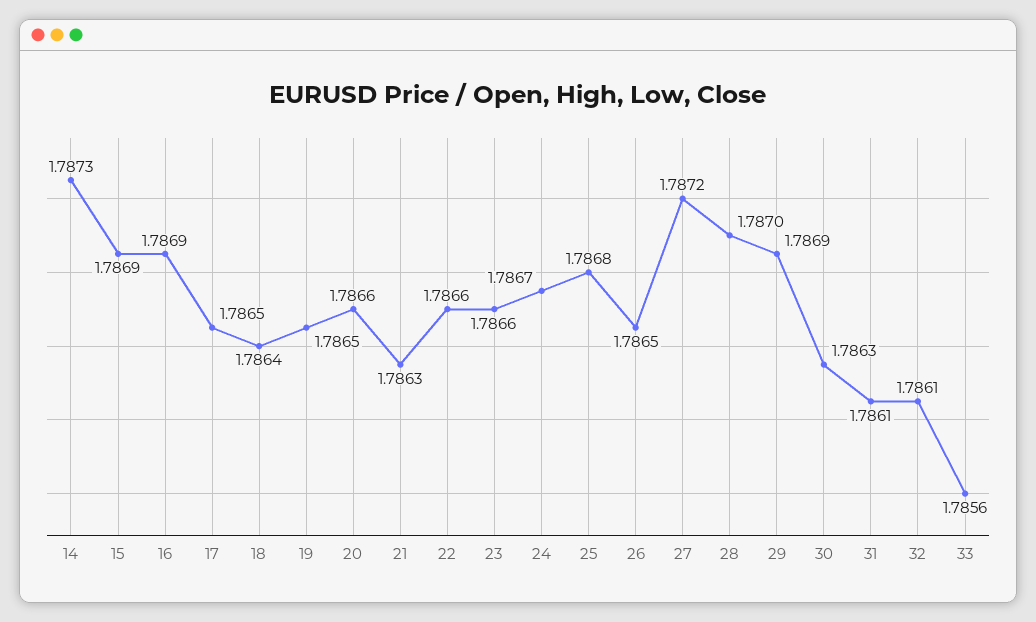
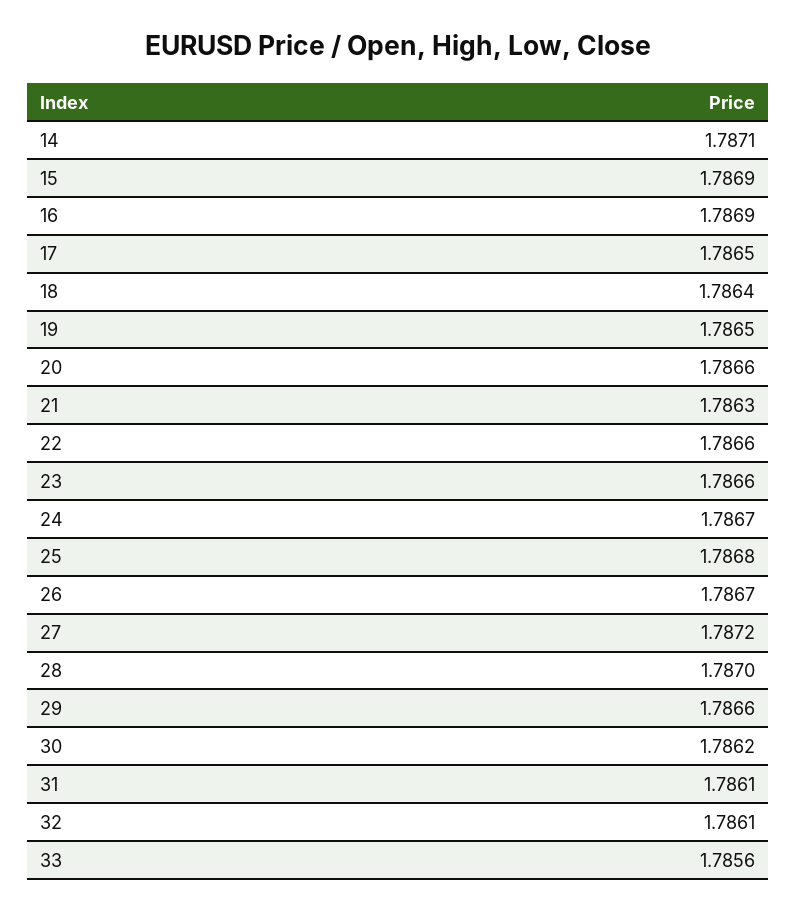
14: 1.7873 -> 1.7871
26: 1.7865 -> 1.7867
29: 1.7869 -> 1.7866
30: 1.7863 -> 1.7862

